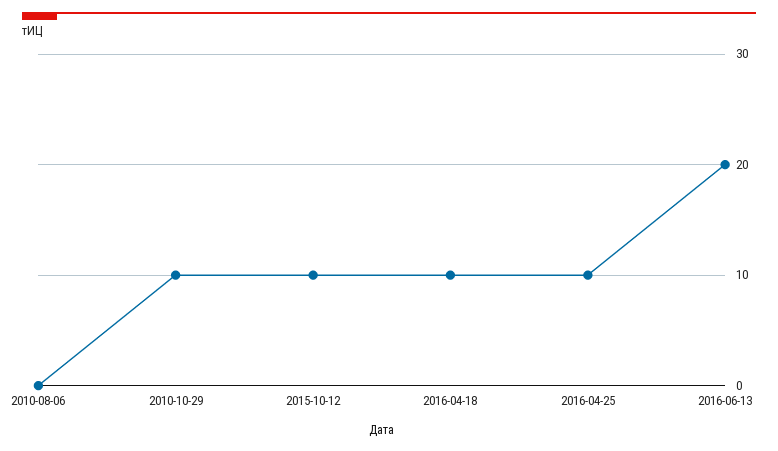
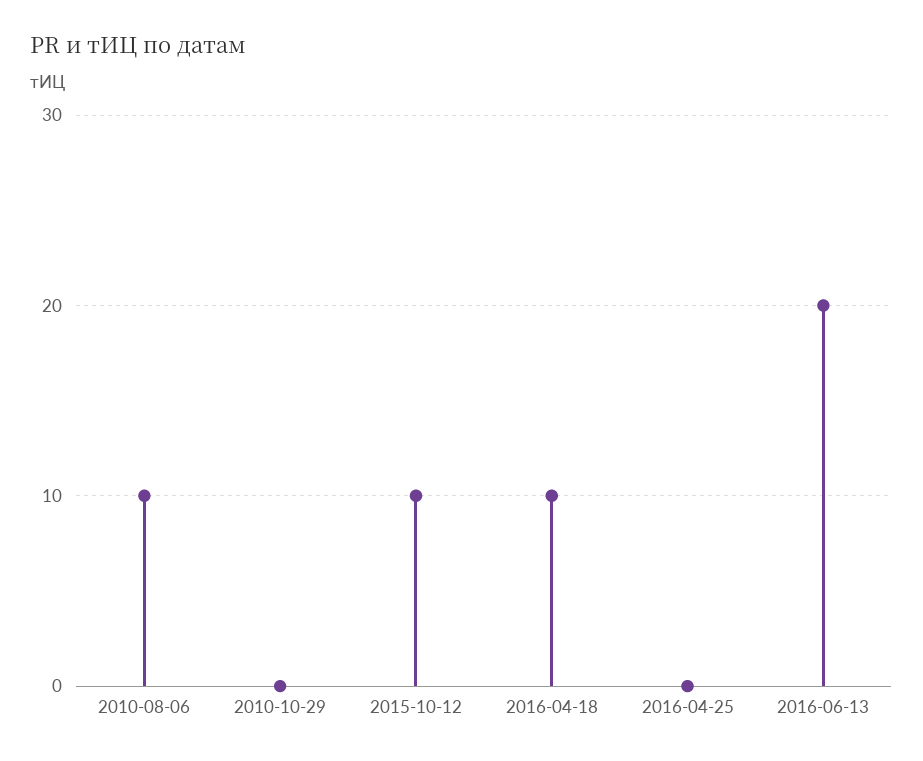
2010-08-06: 0 -> 10
2010-10-29: 10 -> 0
2016-04-25: 10 -> 0

